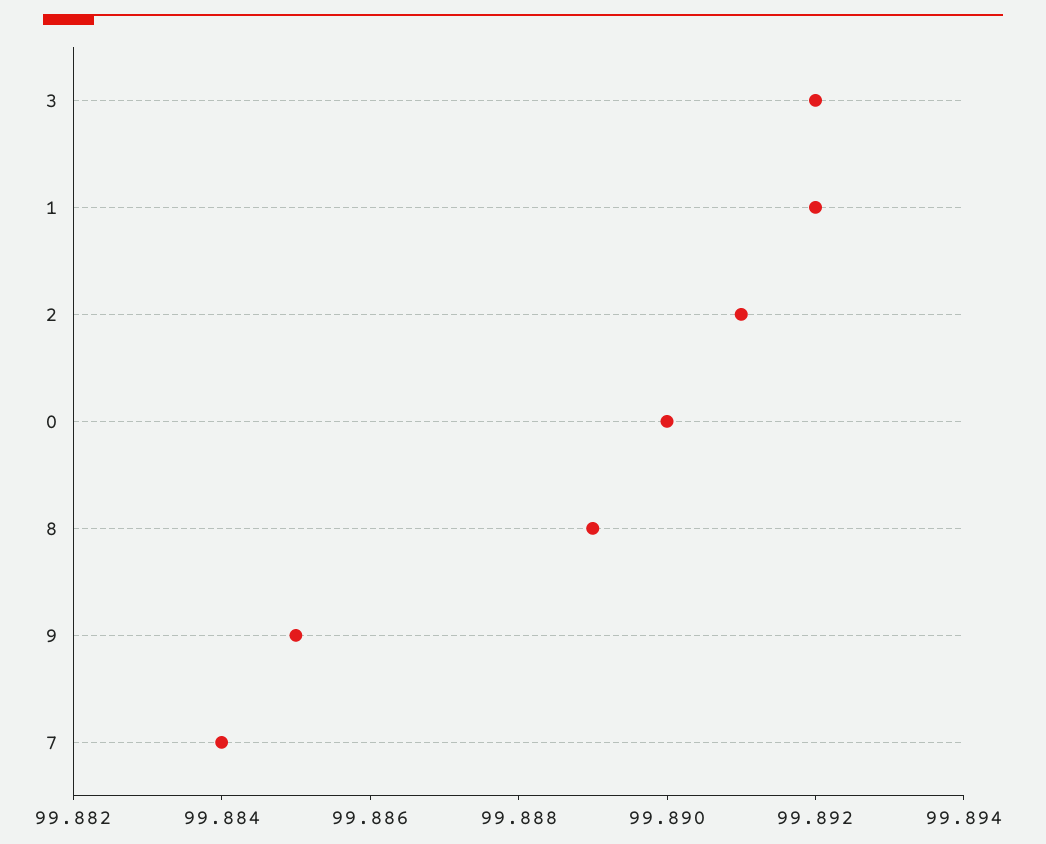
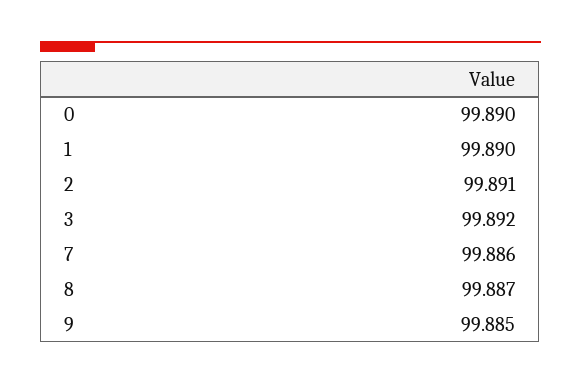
1: 99.892 -> 99.89
8: 99.889 -> 99.887
7: 99.884 -> 99.886

